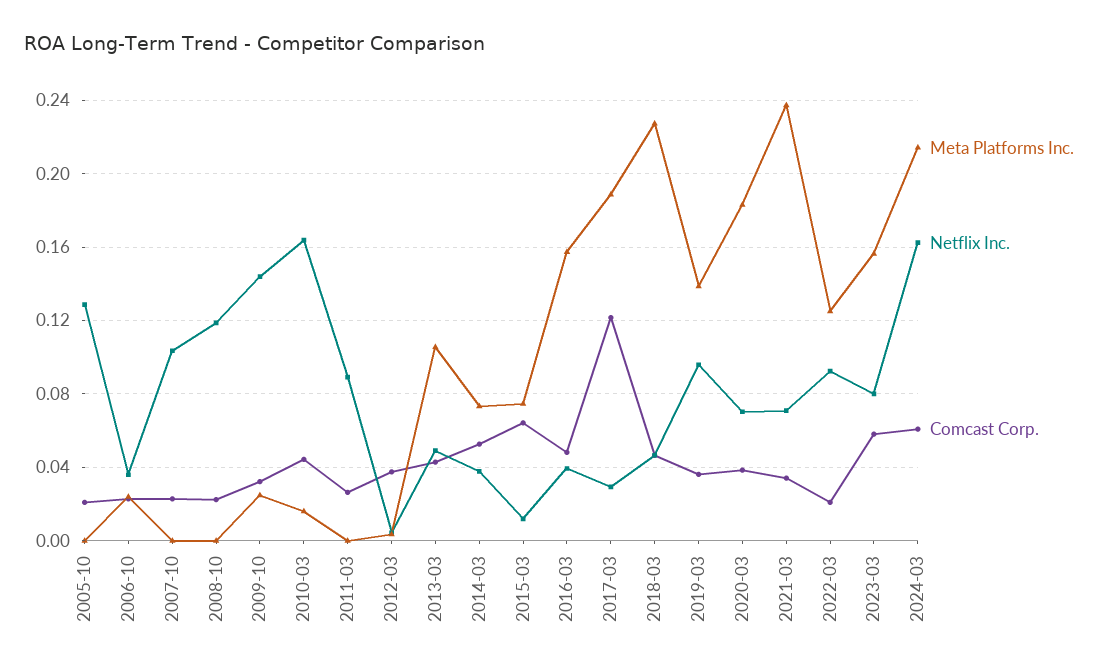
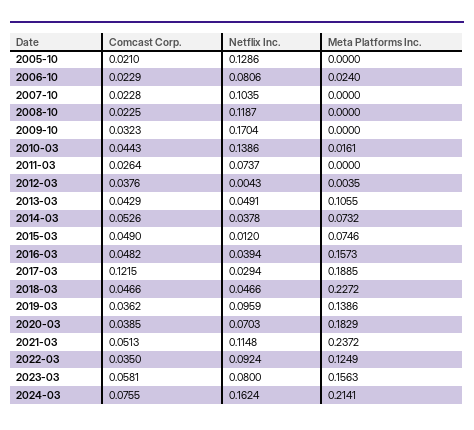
Netflix Inc., 2006-10: 0.035 -> 0.0806
Meta Platforms Inc., 2009-10: 0.025 -> 0
Netflix Inc., 2009-10: 0.145 -> 0.1704
Netflix Inc., 2010-03: 0.165 -> 0.1386
Netflix Inc., 2011-03: 0.09 -> 0.0737
Comcast Corp., 2015-03: 0.065 -> 0.049
Netflix Inc., 2021-03: 0.07 -> 0.1148
Comcast Corp., 2021-03: 0.035 -> 0.0513
Comcast Corp., 2022-03: 0.02 -> 0.035
Comcast Corp., 2024-03: 0.06 -> 0.0755

